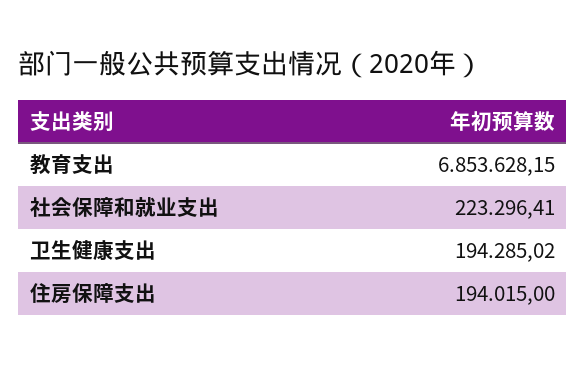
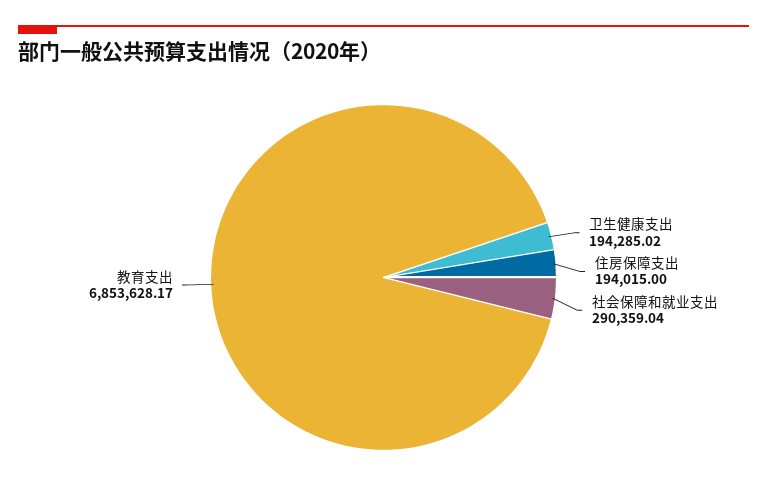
教育支出: 6853628.15 -> 6853628.17
社会保障和就业支出: 223296.41 -> 290359.04

